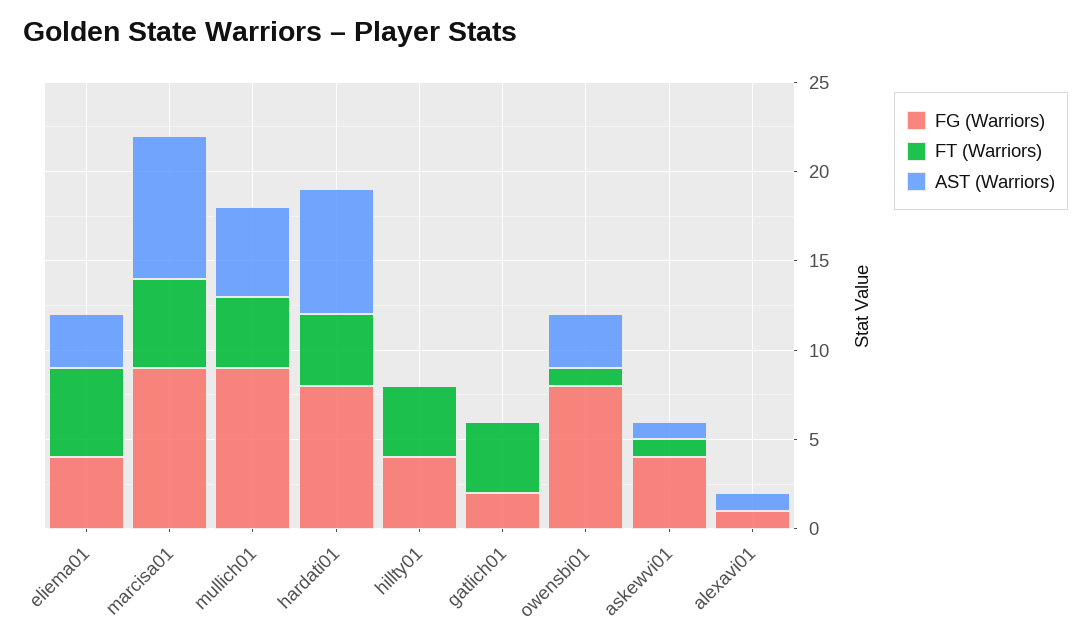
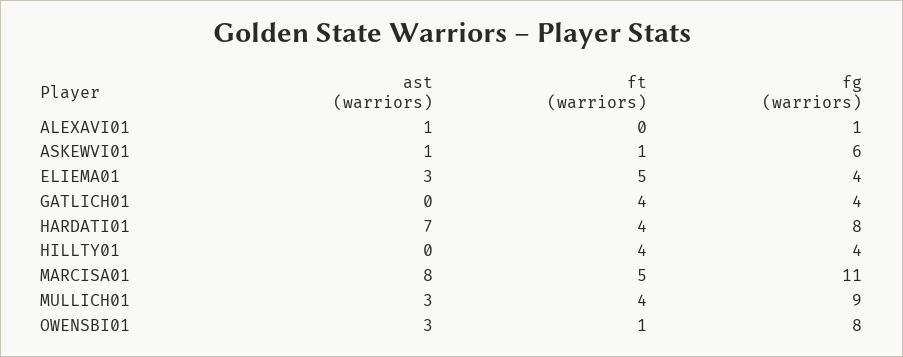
FG (Warriors), marcisa01: 9 -> 11
AST (Warriors), mullich01: 5 -> 3
FG (Warriors), gatlich01: 2 -> 4
FG (Warriors), askewvi01: 4 -> 6

